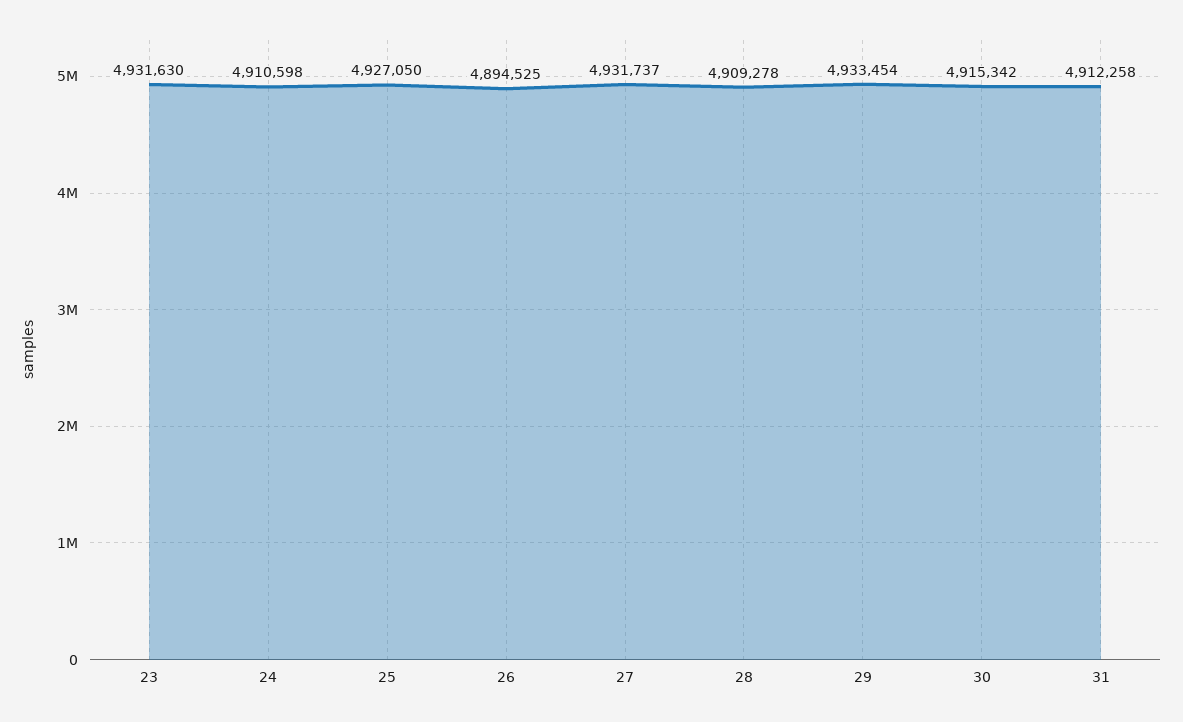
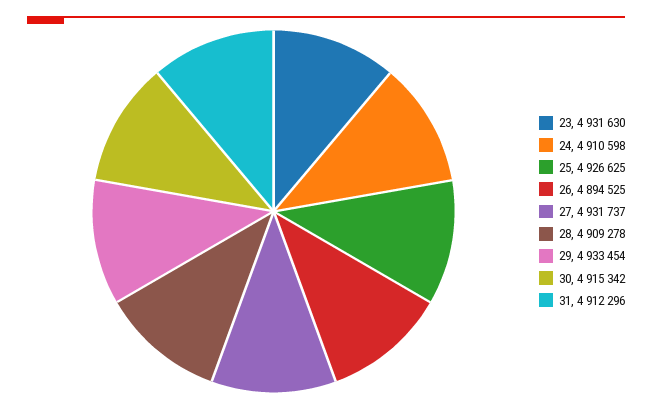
25: 4927050 -> 4926625
31: 4912258 -> 4912296

